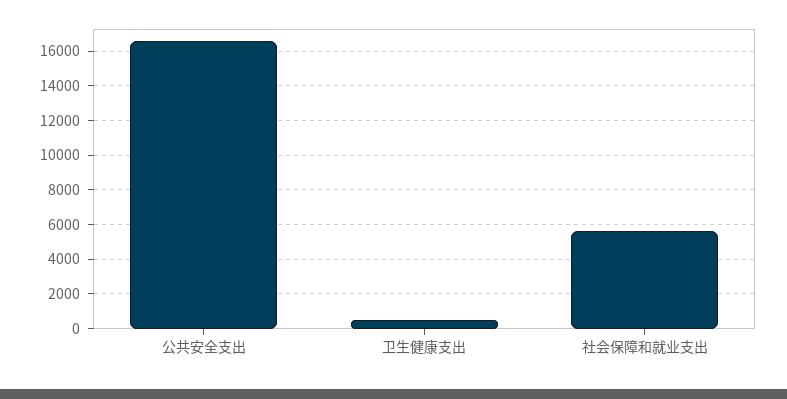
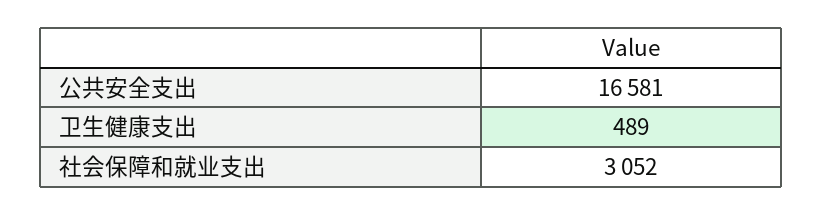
社会保障和就业支出: 5500 -> 3052

